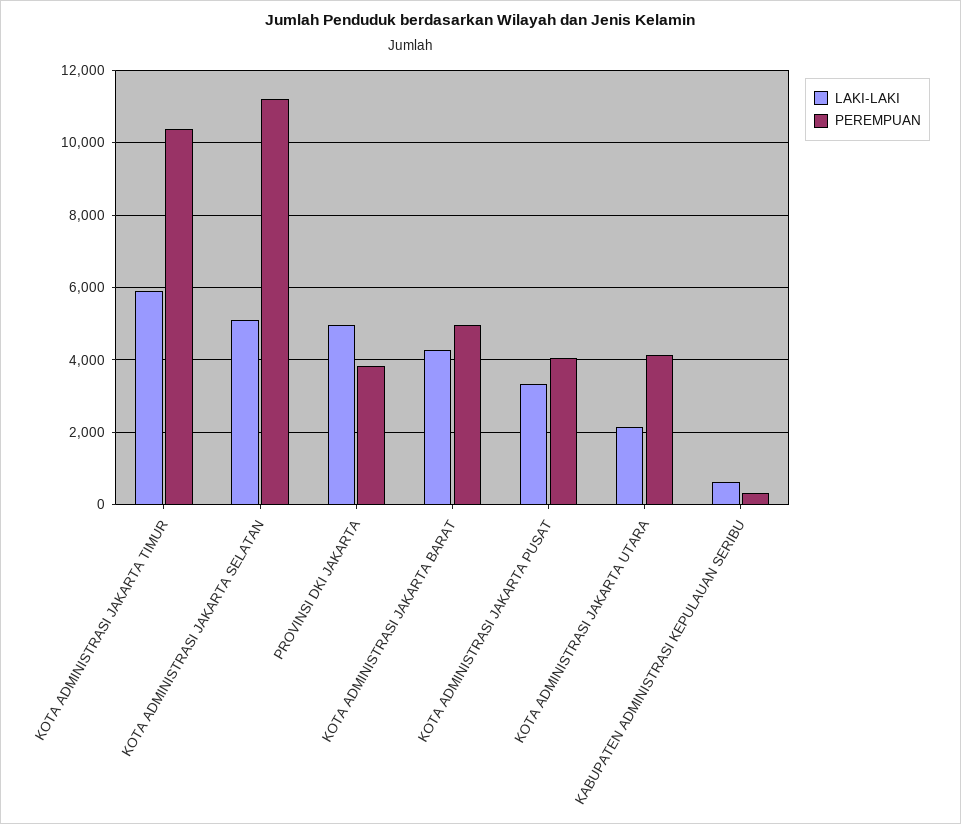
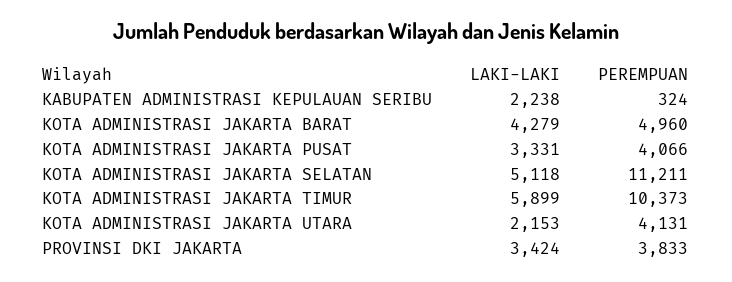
LAKI-LAKI, PROVINSI DKI JAKARTA: 5000 -> 3424
LAKI-LAKI, KABUPATEN ADMINISTRASI KEPULAUAN SERIBU: 600 -> 2238

